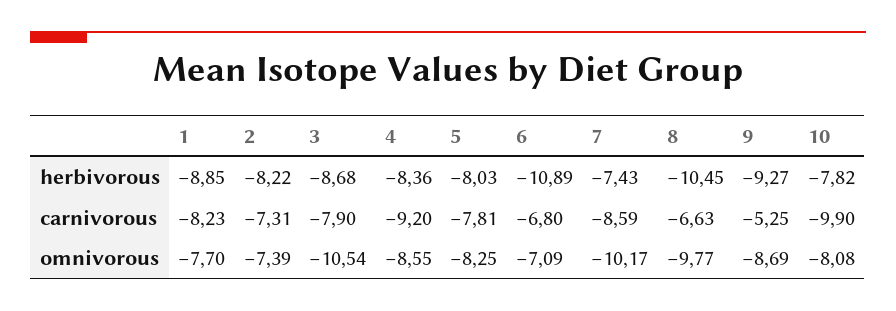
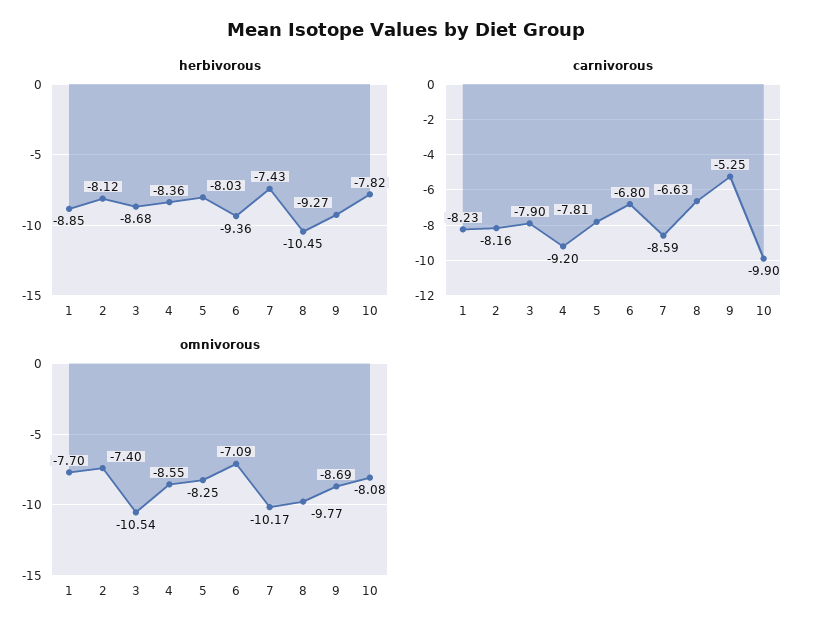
herbivorous, 2: -8.22 -> -8.12
herbivorous, 6: -10.89 -> -9.36
carnivorous, 2: -7.31 -> -8.16
omnivorous, 2: -7.39 -> -7.4

